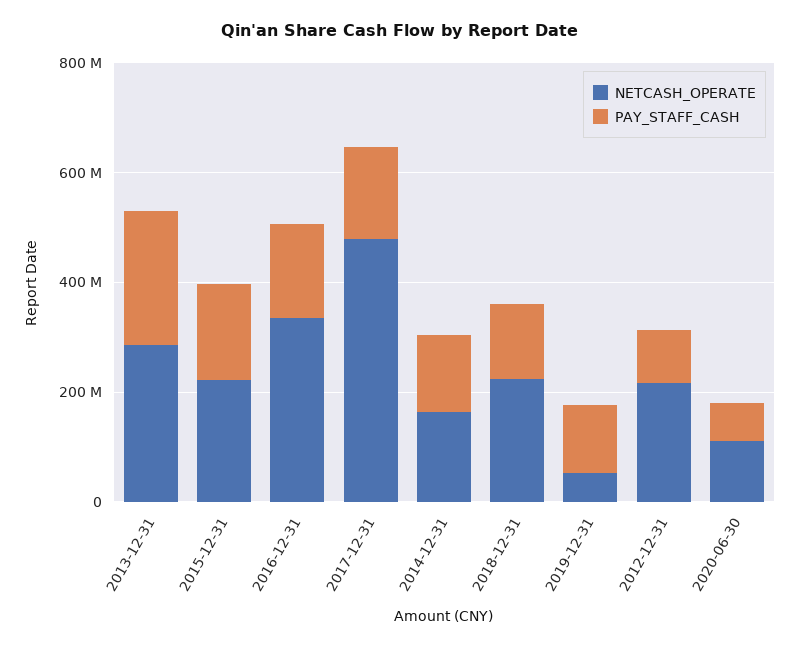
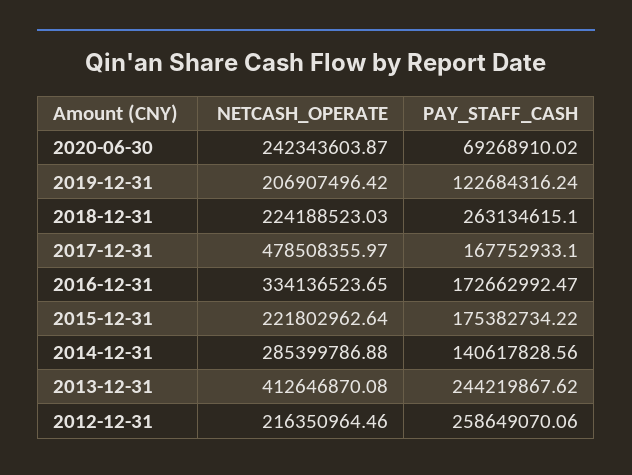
NETCASH_OPERATE, 2013-12-31: 300000000 -> 412646870.08
NETCASH_OPERATE, 2014-12-31: 150000000 -> 285399786.88
PAY_STAFF_CASH, 2018-12-31: 150000000 -> 263134615.1
NETCASH_OPERATE, 2019-12-31: 50000000 -> 206907496.42
PAY_STAFF_CASH, 2012-12-31: 100000000 -> 258649070.06
NETCASH_OPERATE, 2020-06-30: 100000000 -> 242343603.87

